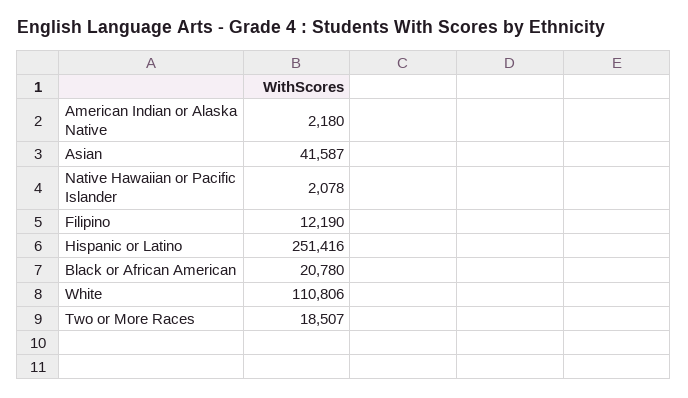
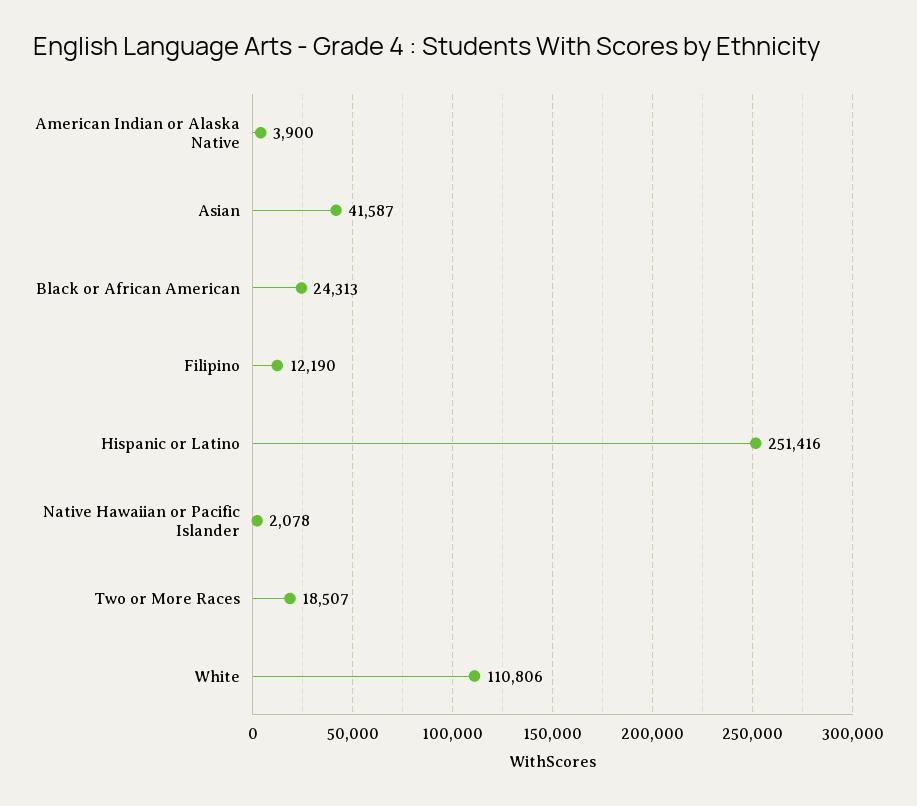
American Indian or Alaska Native: 2180 -> 3900
Black or African American: 20780 -> 24313

